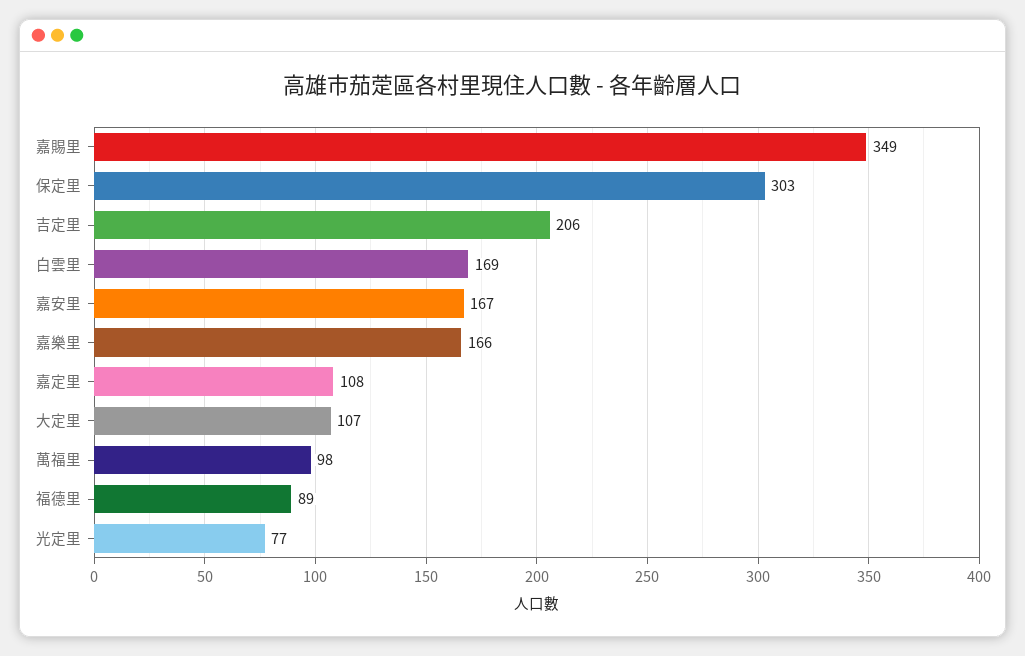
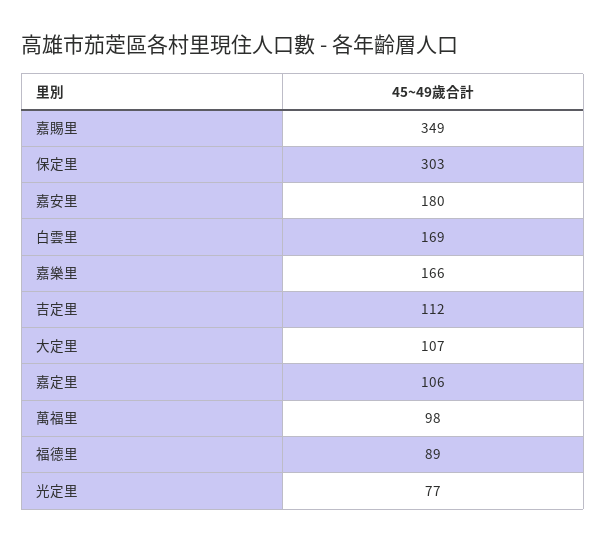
吉定里: 206 -> 112
嘉安里: 167 -> 180
嘉定里: 108 -> 106

